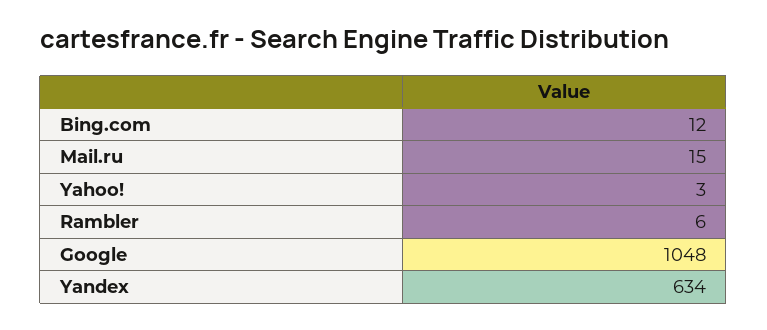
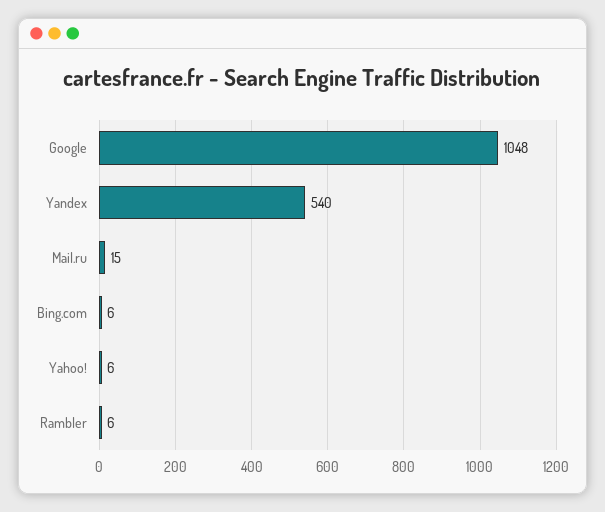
Bing.com: 12 -> 6
Yahoo!: 3 -> 6
Yandex: 634 -> 540

